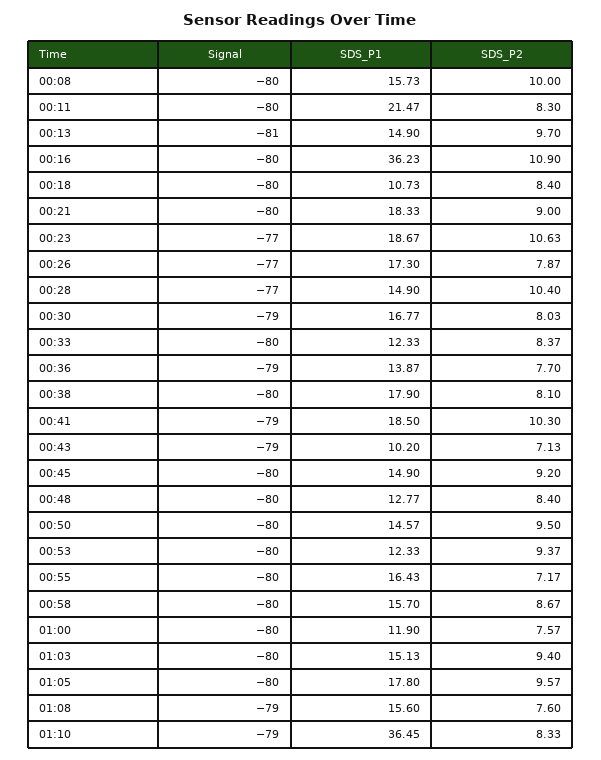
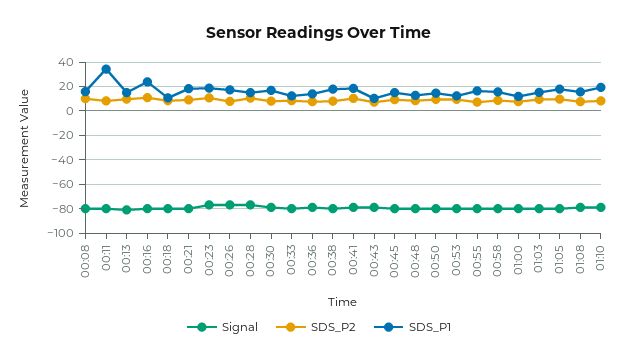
SDS_P1, 00:11: 21.47 -> 35
SDS_P1, 00:16: 36.23 -> 25
SDS_P1, 01:10: 36.45 -> 20

